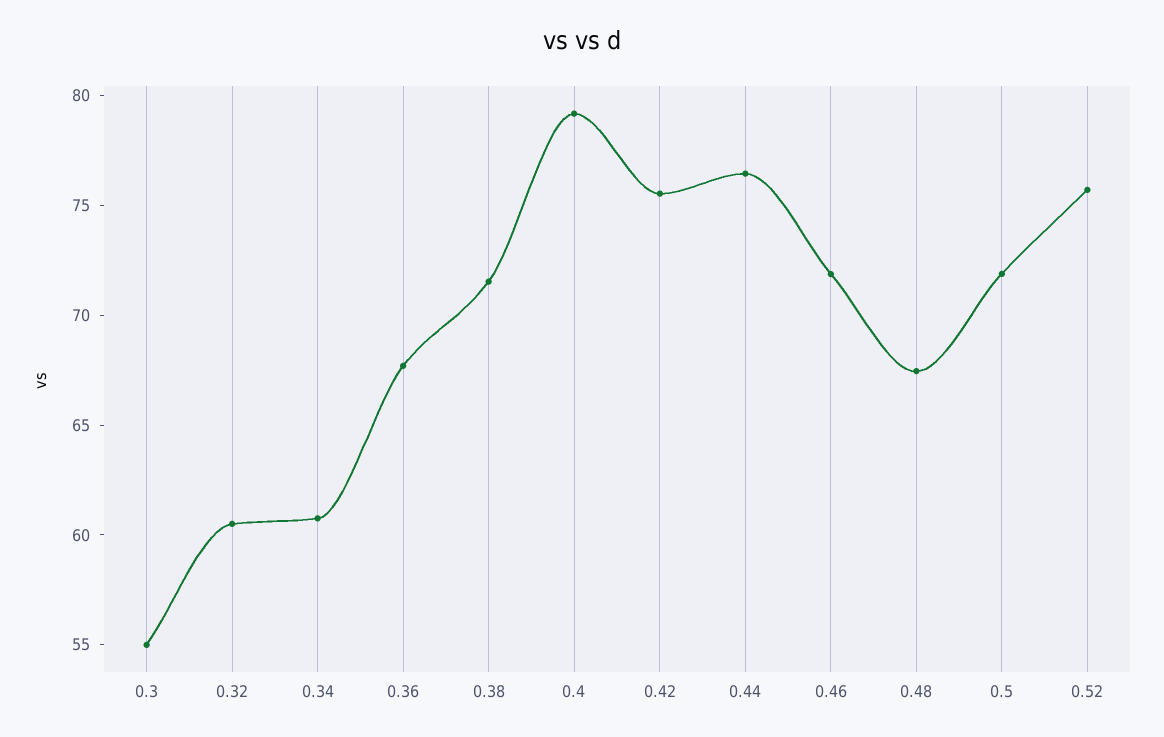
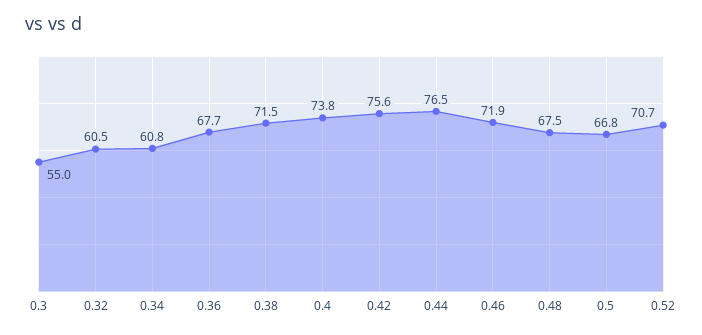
0.4: 79 -> 73.8
0.5: 72 -> 66.8
0.52: 76 -> 70.7

